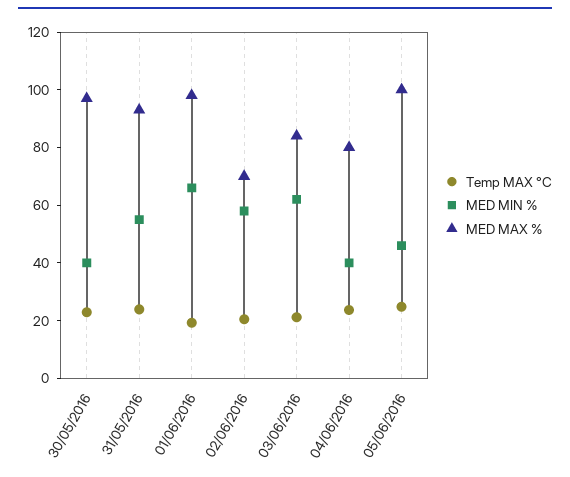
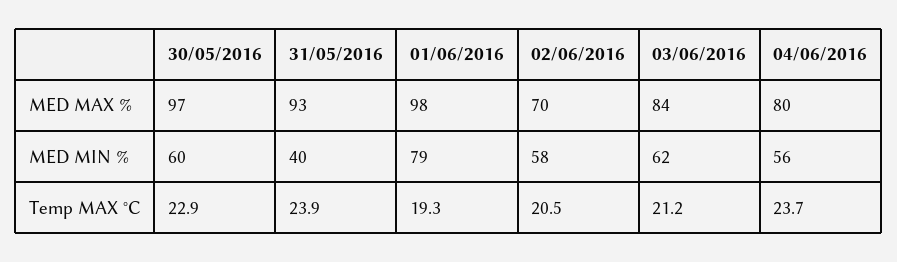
MED MIN %, 30/05/2016: 40 -> 60
MED MIN %, 31/05/2016: 55 -> 40
MED MIN %, 01/06/2016: 65 -> 79
MED MIN %, 04/06/2016: 40 -> 56
Temp MAX °C, 05/06/2016: 25 -> none
MED MIN %, 05/06/2016: 45 -> none
MED MAX %, 05/06/2016: 100 -> none

